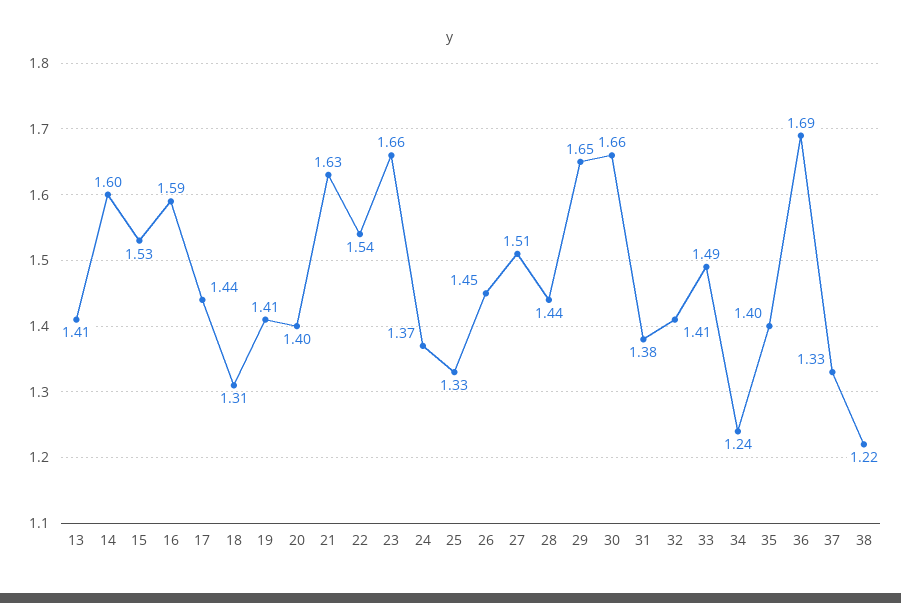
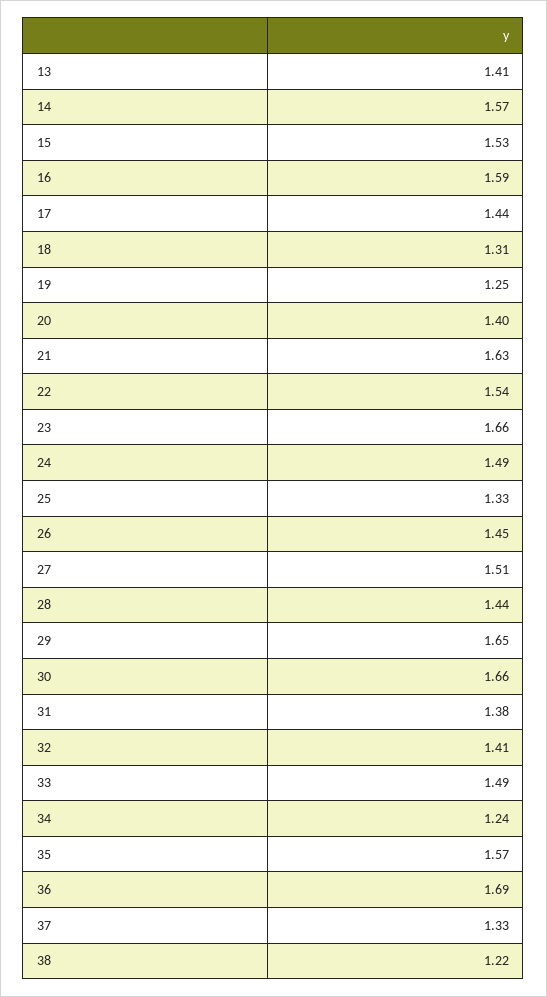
14: 1.6 -> 1.57
19: 1.41 -> 1.25
24: 1.37 -> 1.49
35: 1.4 -> 1.57

